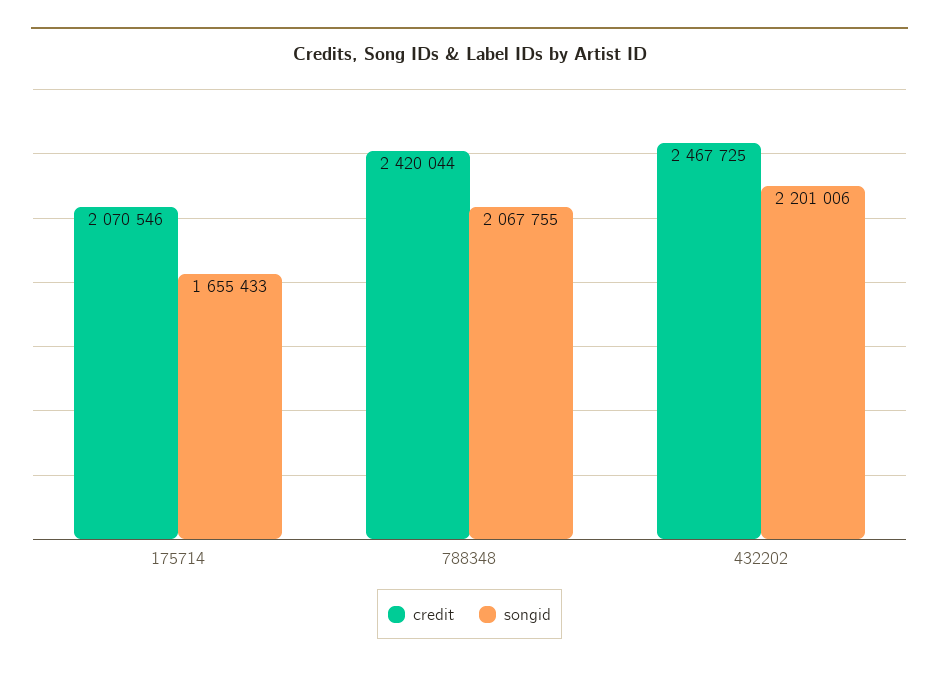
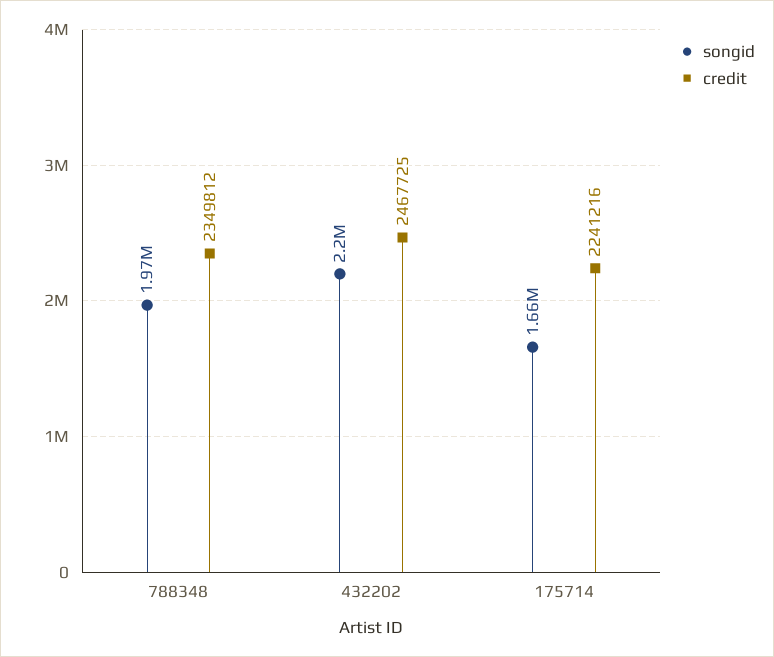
credit, 175714: 2070546 -> 2241216
credit, 788348: 2420044 -> 2349812
songid, 788348: 2067755 -> 1970000

